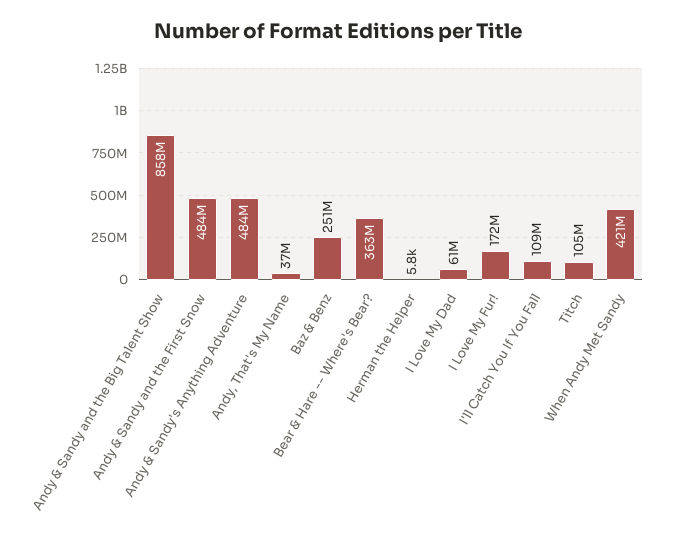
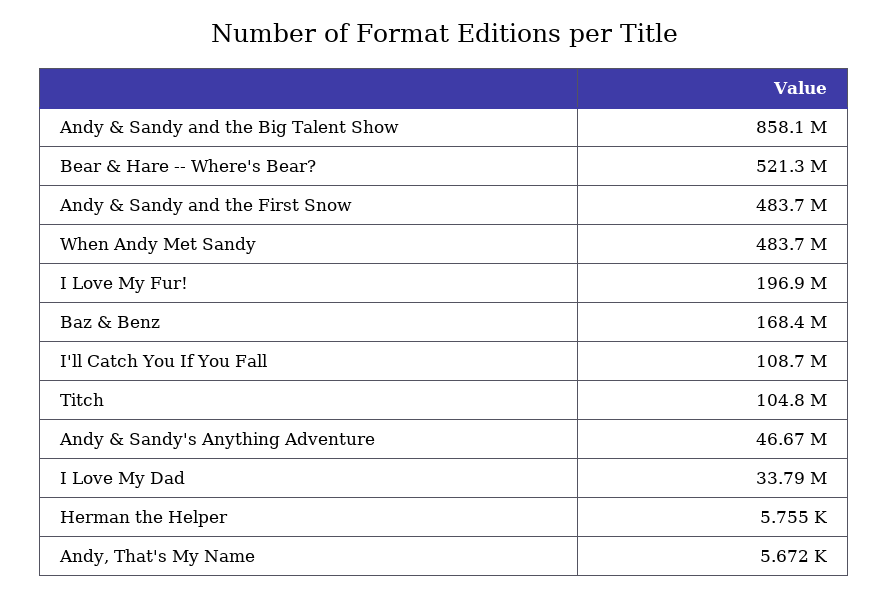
Andy & Sandy's Anything Adventure: 484000000 -> 46670000
Andy, That's My Name: 37000000 -> 5672
Baz & Benz: 251000000 -> 168400000
Bear & Hare -- Where's Bear?: 363000000 -> 521300000
I Love My Dad: 61000000 -> 33790000
I Love My Fur!: 172000000 -> 196900000
When Andy Met Sandy: 421000000 -> 483700000

